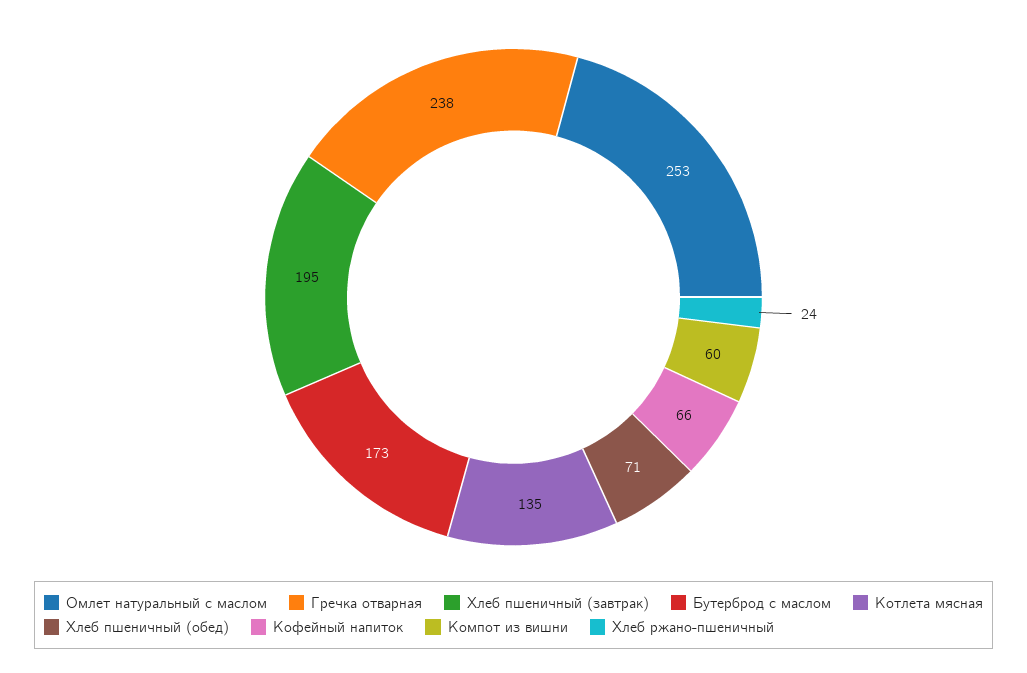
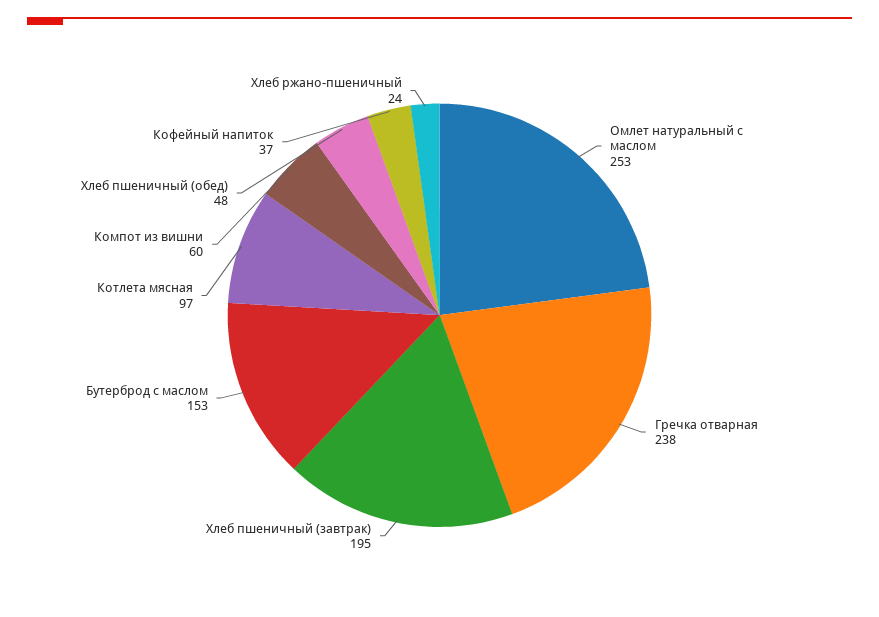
Бутерброд с маслом: 173 -> 153
Котлета мясная: 135 -> 97
Хлеб пшеничный (обед): 71 -> 48
Кофейный напиток: 66 -> 37

